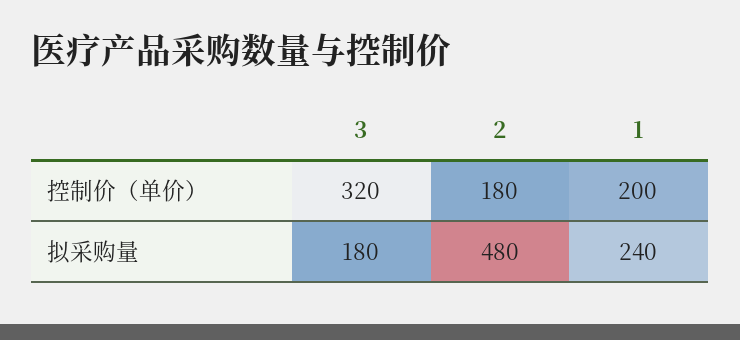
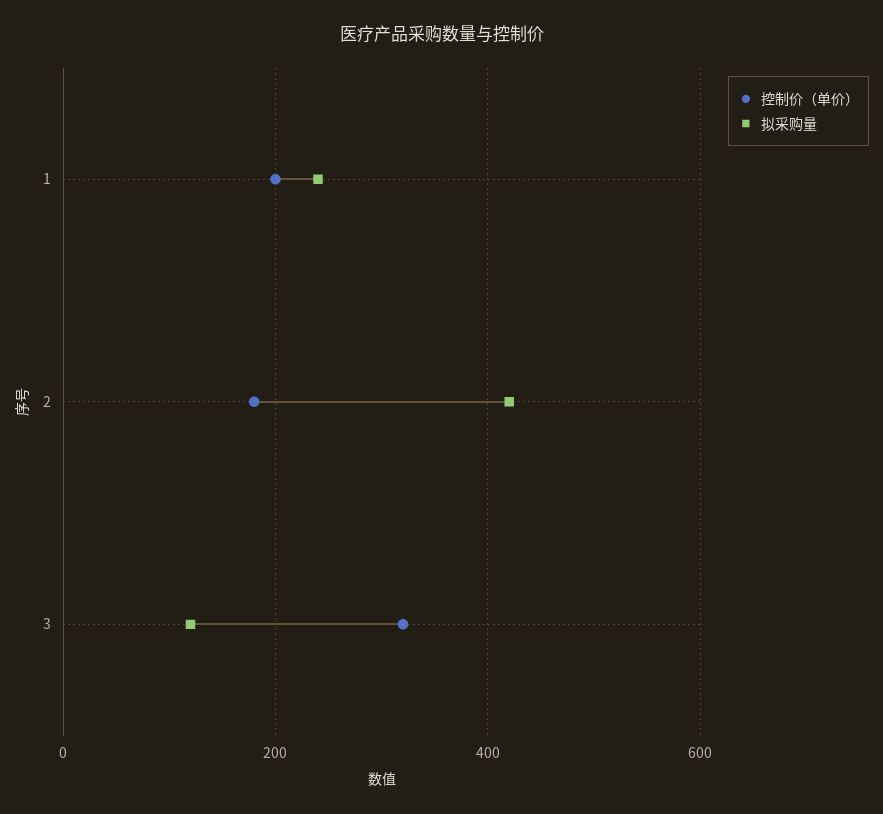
拟采购量, 3: 180 -> 120
拟采购量, 2: 480 -> 420

